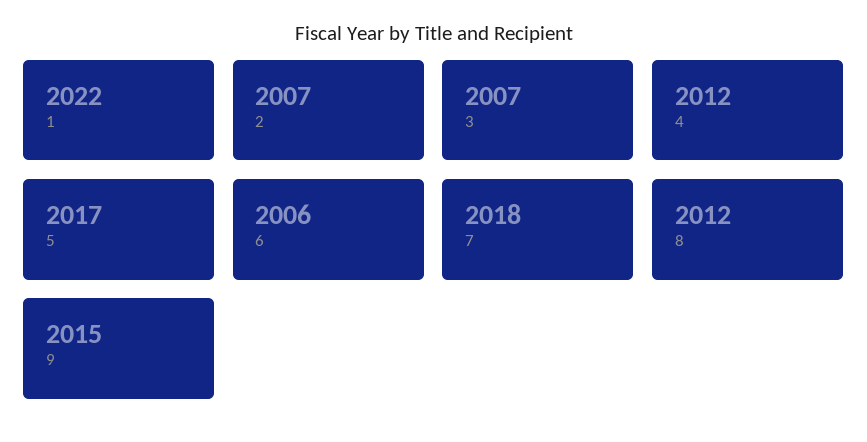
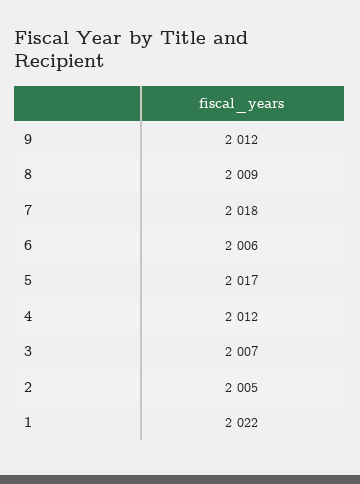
2: 2007 -> 2005
8: 2012 -> 2009
9: 2015 -> 2012

